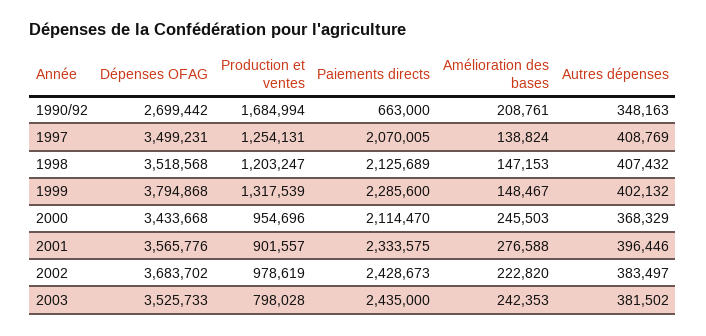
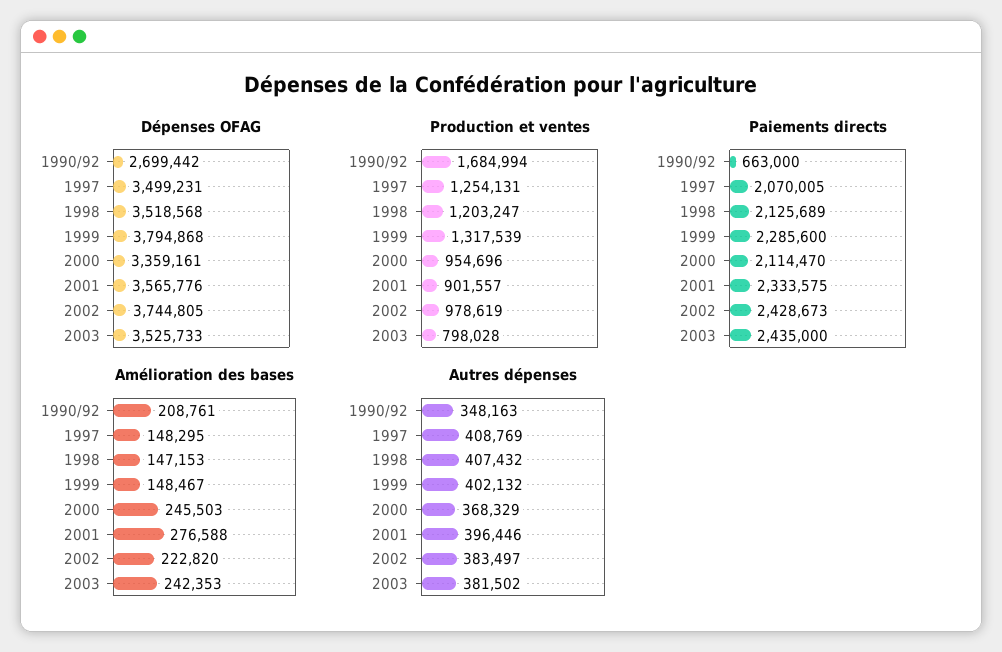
Amélioration des bases, 1997: 138824 -> 148295
Dépenses OFAG, 2000: 3433668 -> 3359161
Dépenses OFAG, 2002: 3683702 -> 3744805

